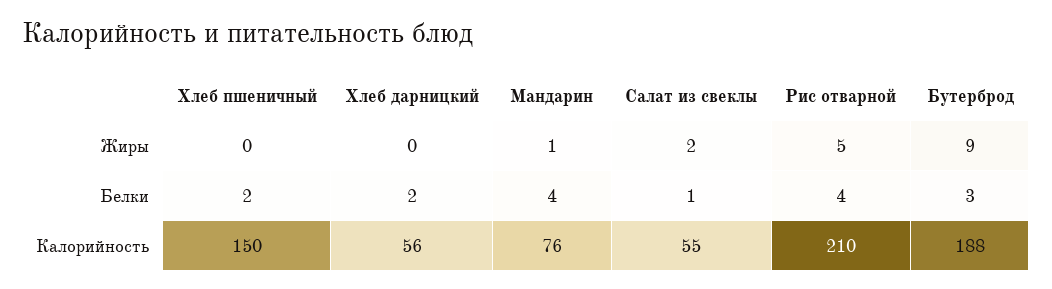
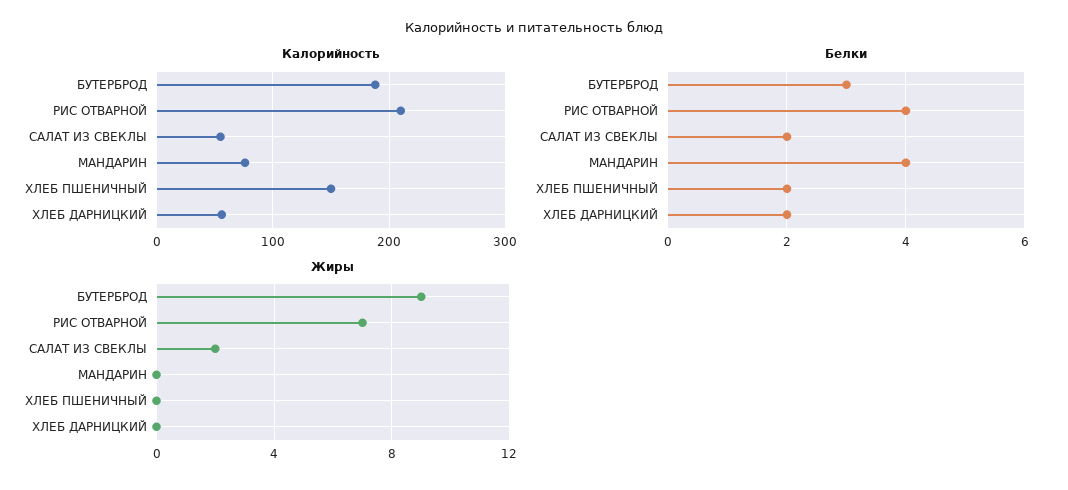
Жиры, Мандарин: 1 -> 0
Жиры, Рис отварной: 5 -> 7
Белки, Салат из свеклы: 1 -> 2

